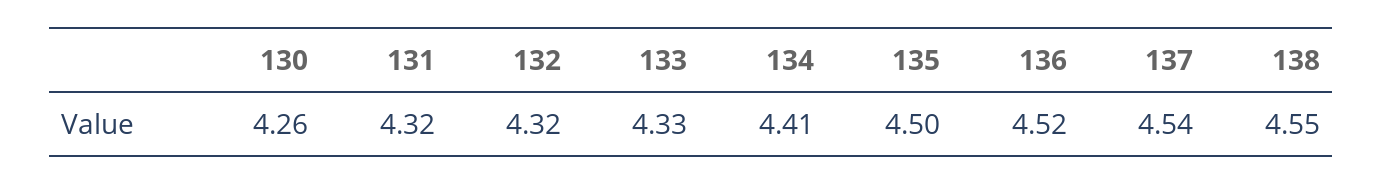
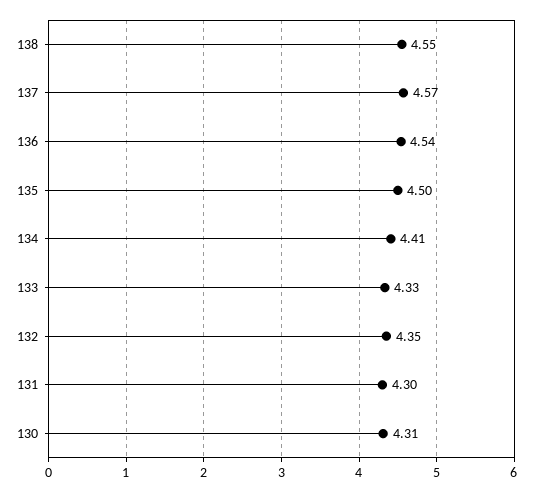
130: 4.26 -> 4.31
131: 4.32 -> 4.3
132: 4.32 -> 4.35
136: 4.52 -> 4.54
137: 4.54 -> 4.57

